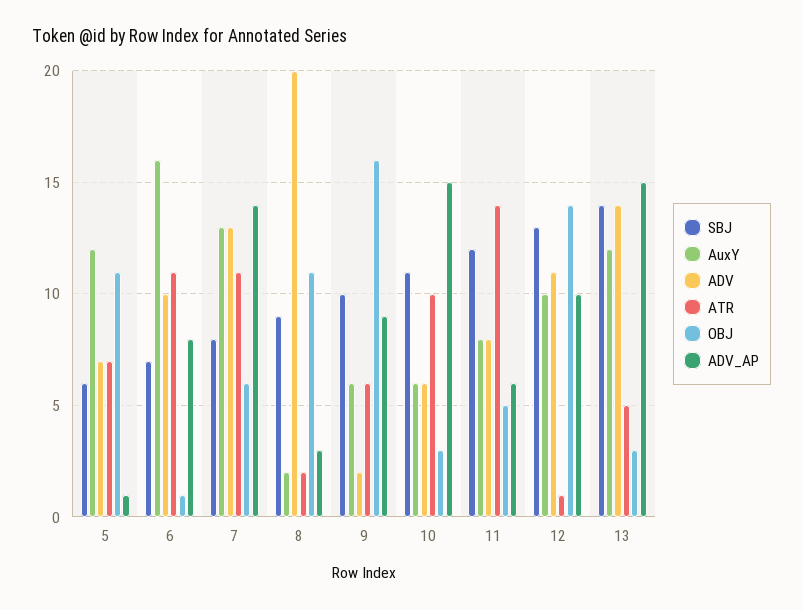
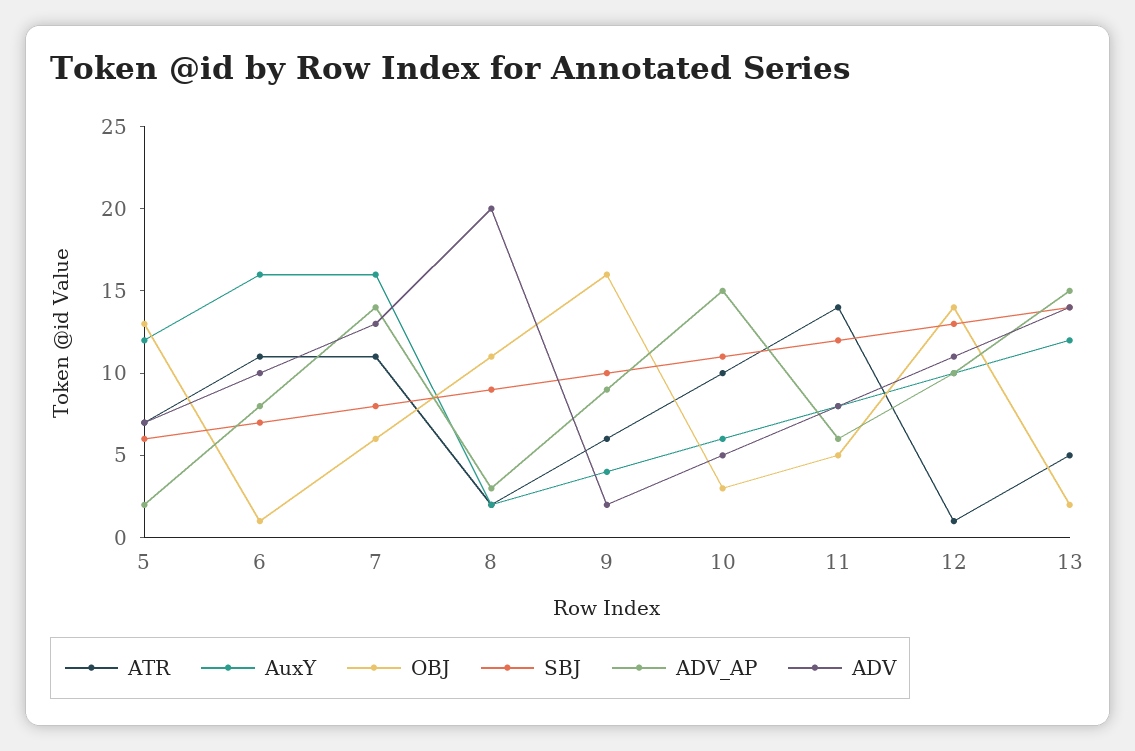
OBJ, 5: 11 -> 13
ADV_AP, 5: 1 -> 2
AuxY, 7: 13 -> 16
AuxY, 9: 6 -> 4
ADV, 10: 6 -> 5
OBJ, 13: 3 -> 2

